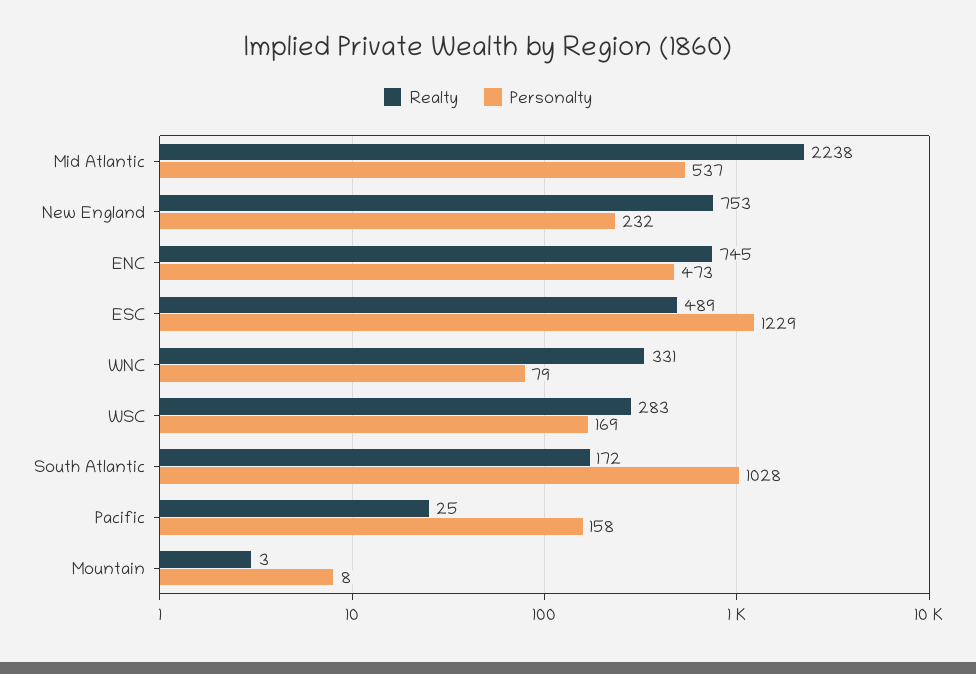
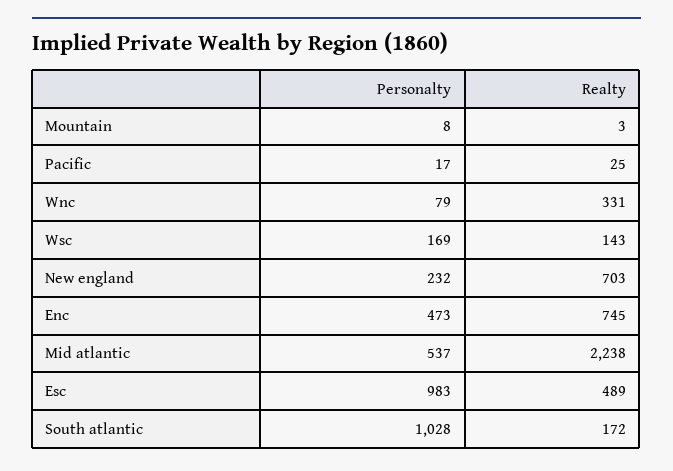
Realty, New England: 753 -> 703
Personalty, ESC: 1229 -> 983
Realty, WSC: 283 -> 143
Personalty, Pacific: 158 -> 17

